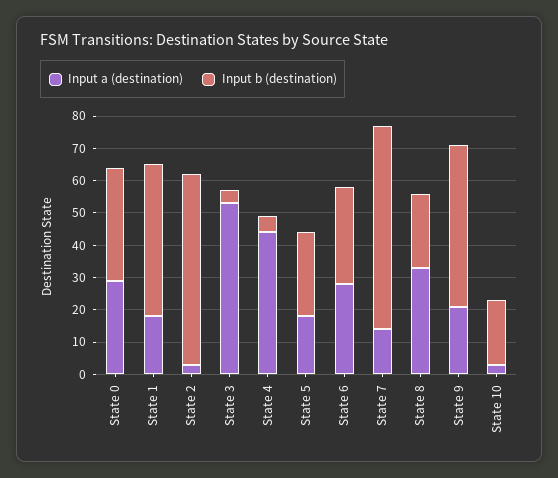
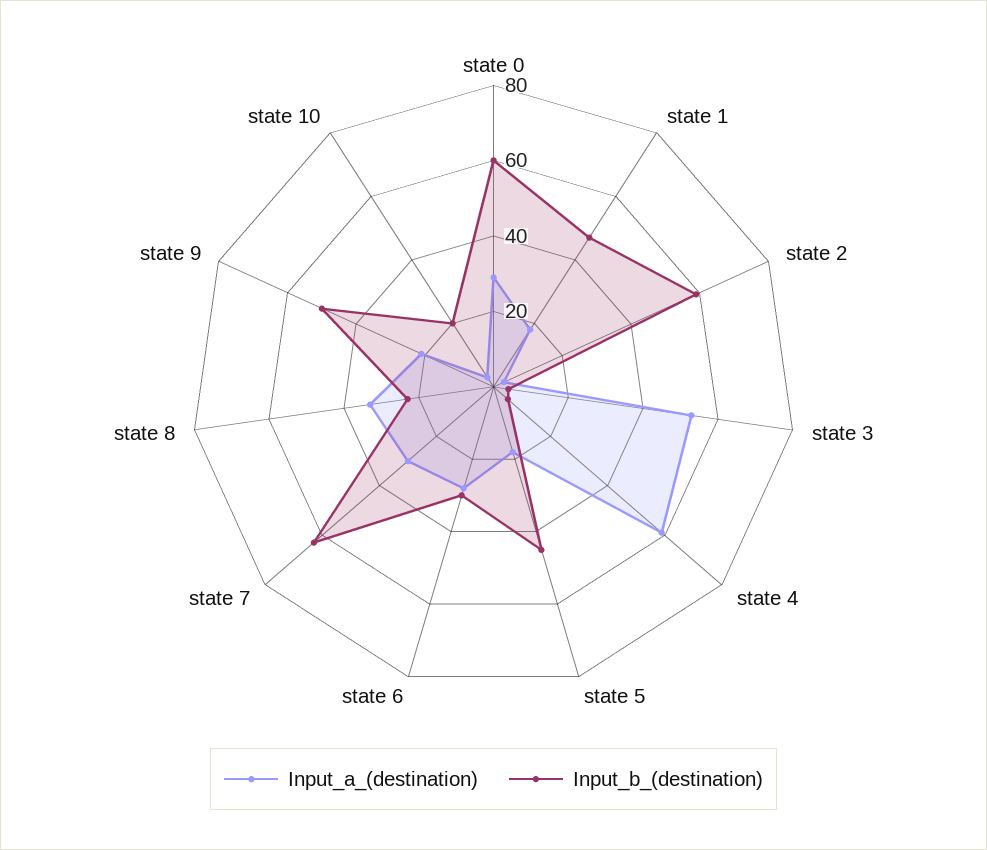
Input b (destination), State 0: 35 -> 60
Input a (destination), State 4: 45 -> 60
Input b (destination), State 5: 25 -> 45
Input a (destination), State 7: 15 -> 30

